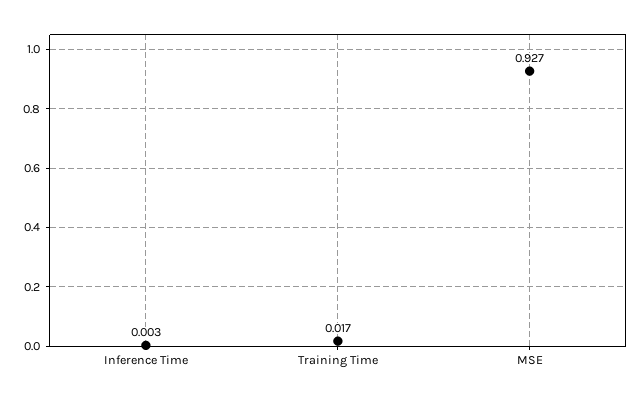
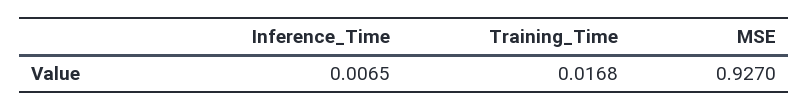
Inference Time: 0.003 -> 0.0065

